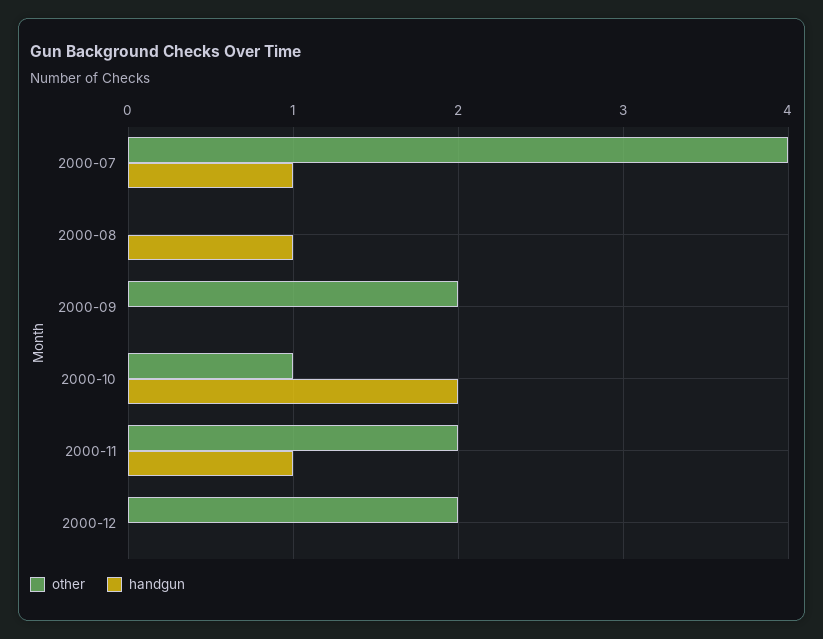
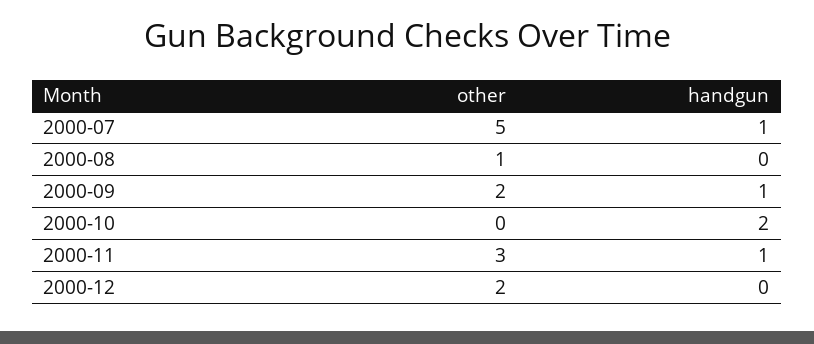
other, 2000-07: 4 -> 5
other, 2000-08: 0 -> 1
handgun, 2000-08: 1 -> 0
handgun, 2000-09: 0 -> 1
other, 2000-10: 1 -> 0
other, 2000-11: 2 -> 3

